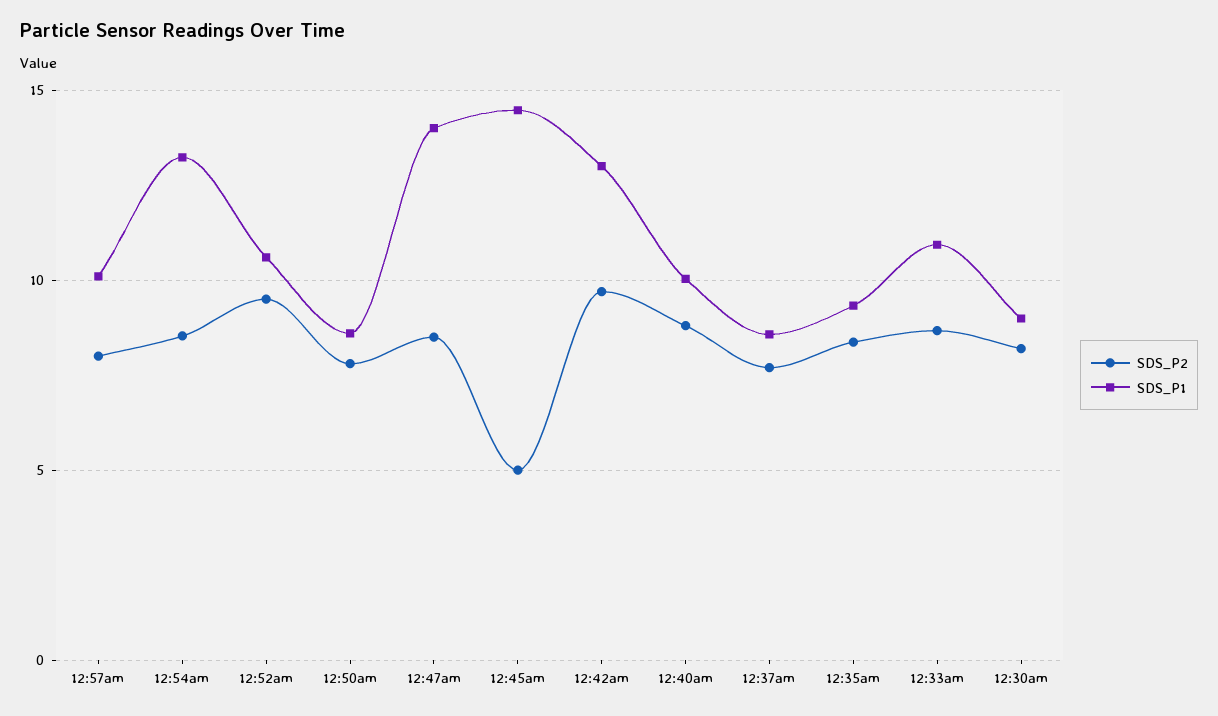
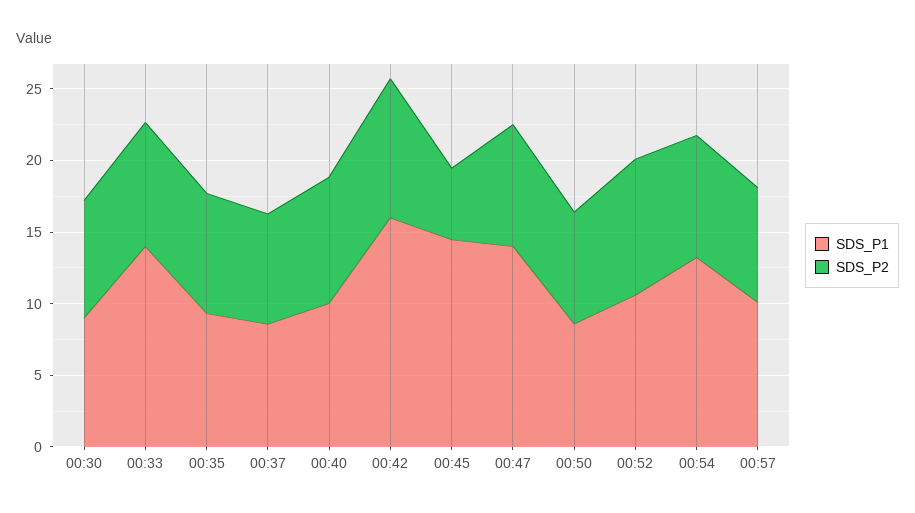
SDS_P1, 12:42am: 13 -> 16
SDS_P1, 12:33am: 11 -> 14

